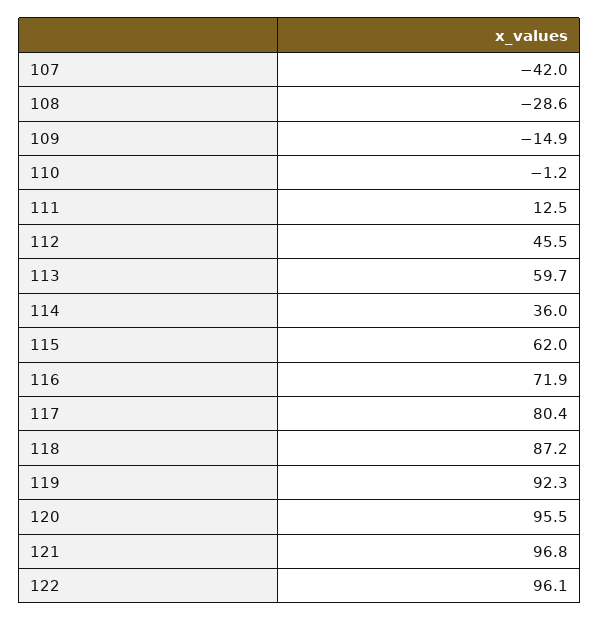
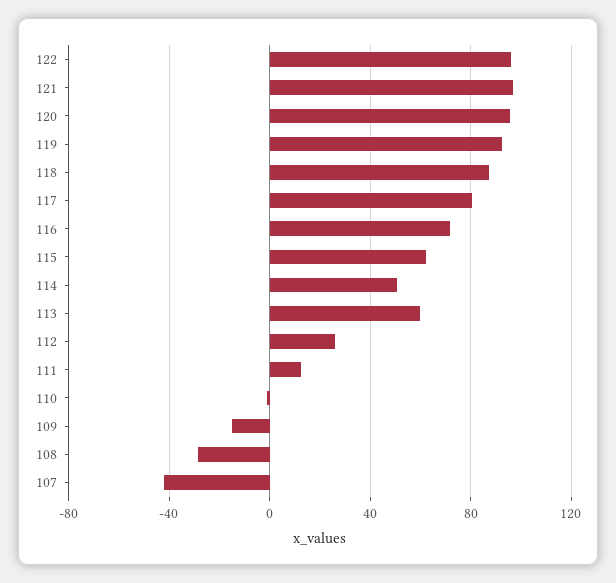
112: 45.5 -> 25
114: 36 -> 50

